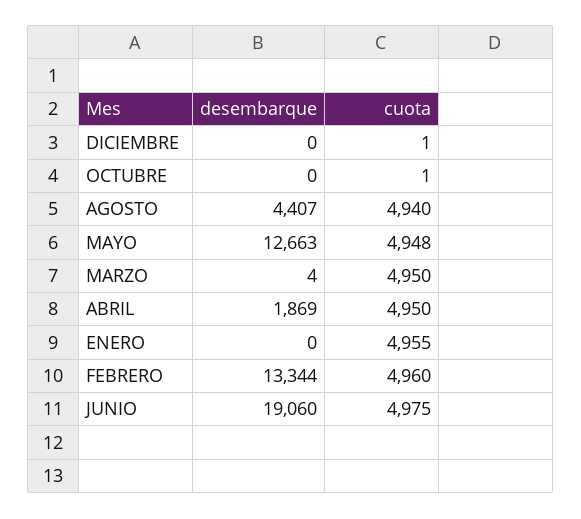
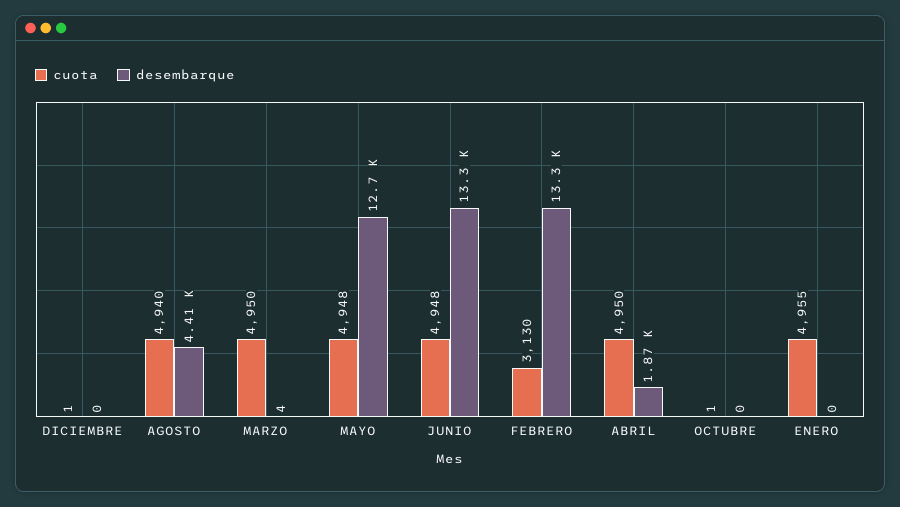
cuota, FEBRERO: 4960 -> 3130
desembarque, JUNIO: 19060 -> 13300
cuota, JUNIO: 4975 -> 4948

